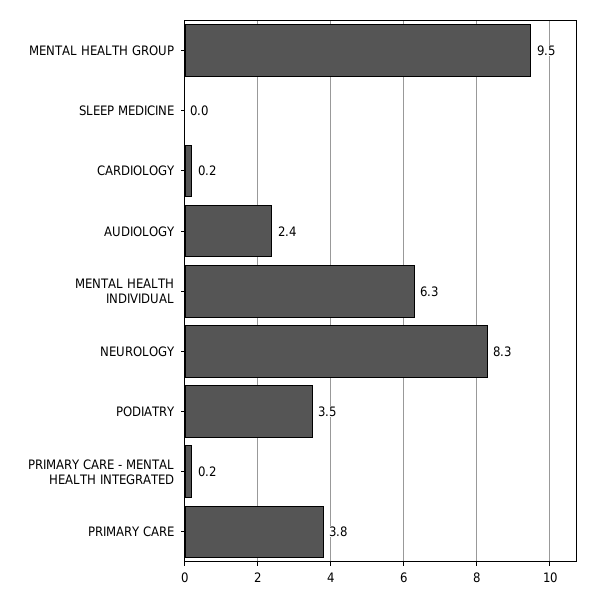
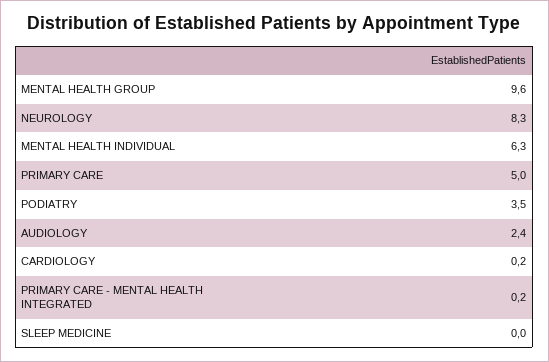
MENTAL HEALTH GROUP: 9.5 -> 9.6
PRIMARY CARE: 3.8 -> 5

